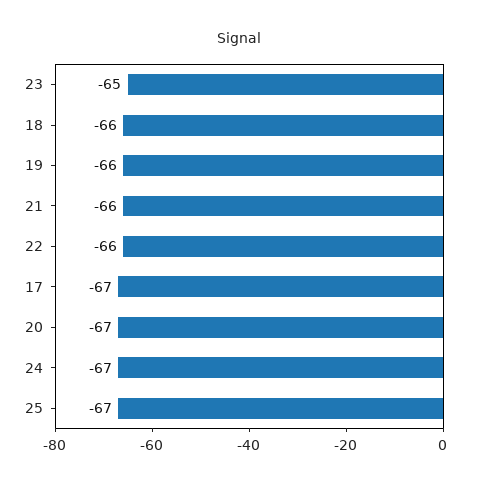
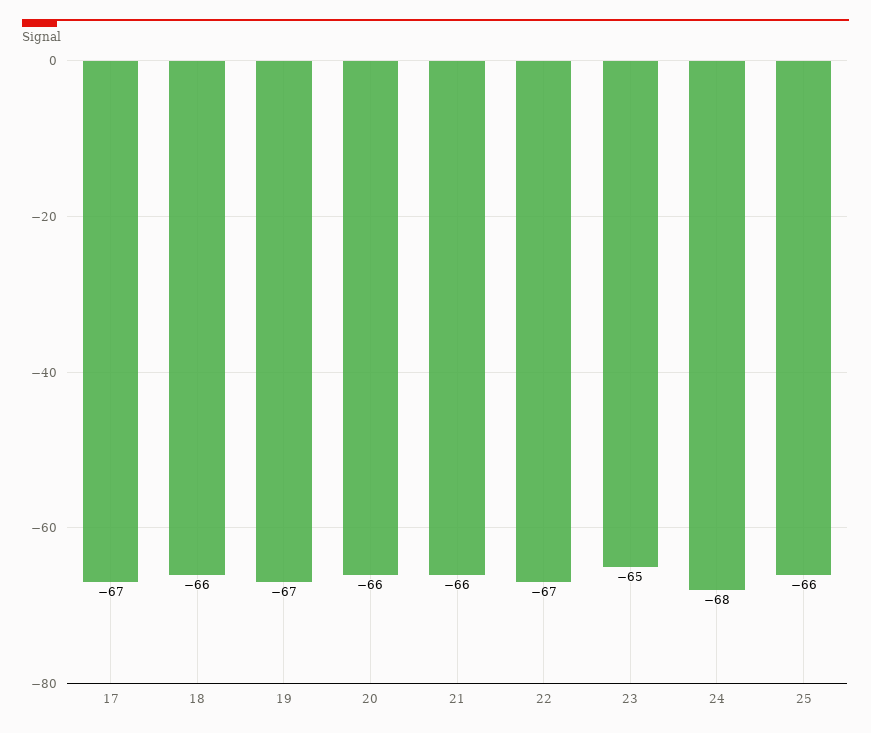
19: -66 -> -67
22: -66 -> -67
20: -67 -> -66
24: -67 -> -68
25: -67 -> -66

